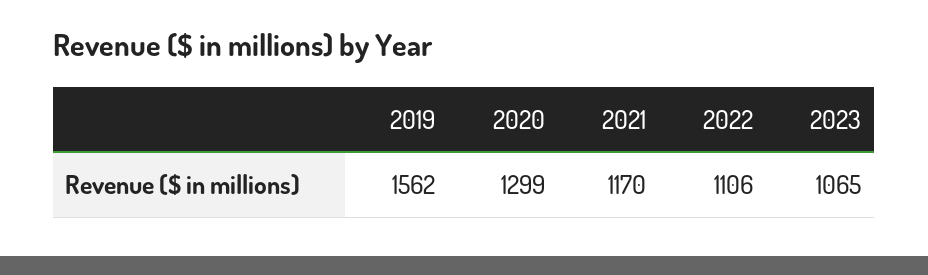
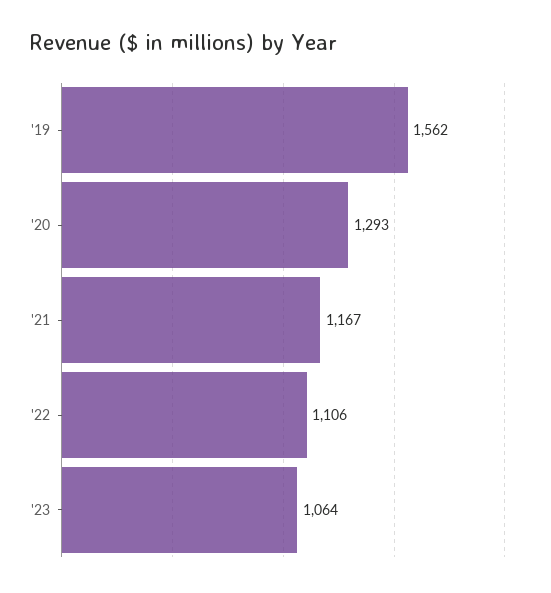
2020: 1299 -> 1293
2021: 1170 -> 1167
2023: 1065 -> 1064

